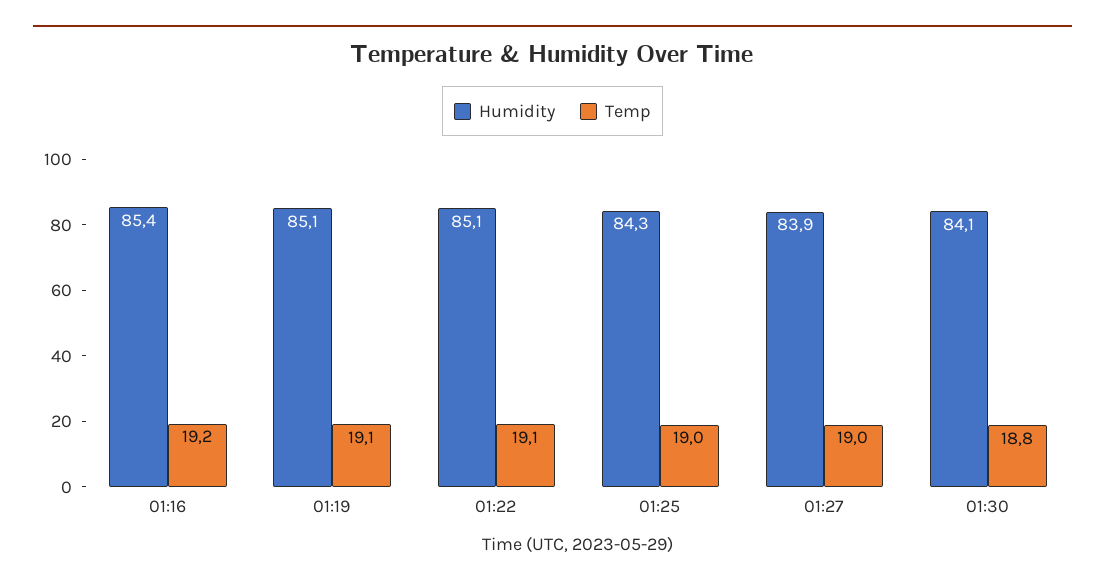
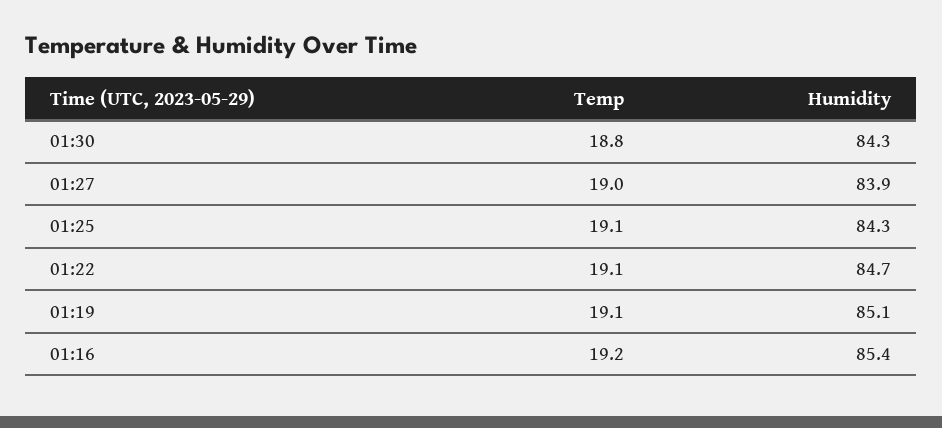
Humidity, 01:22: 85.1 -> 84.7
Temp, 01:25: 19 -> 19.1
Humidity, 01:30: 84.1 -> 84.3

